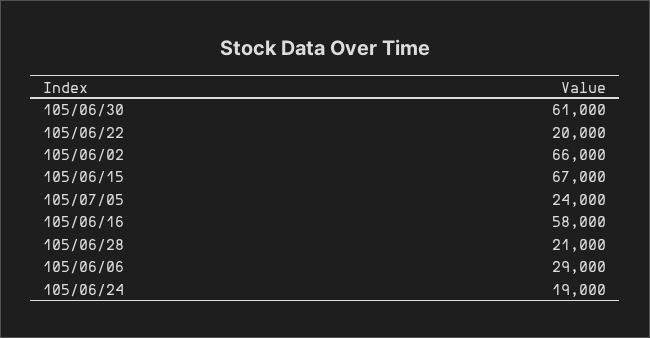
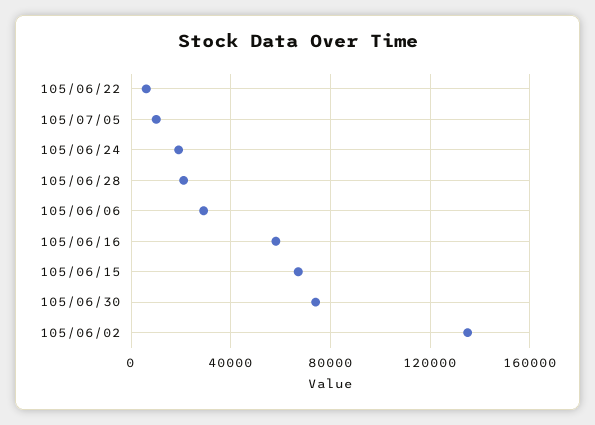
105/06/30: 61000 -> 75000
105/06/22: 20000 -> 5000
105/06/02: 66000 -> 135000
105/07/05: 24000 -> 10000

